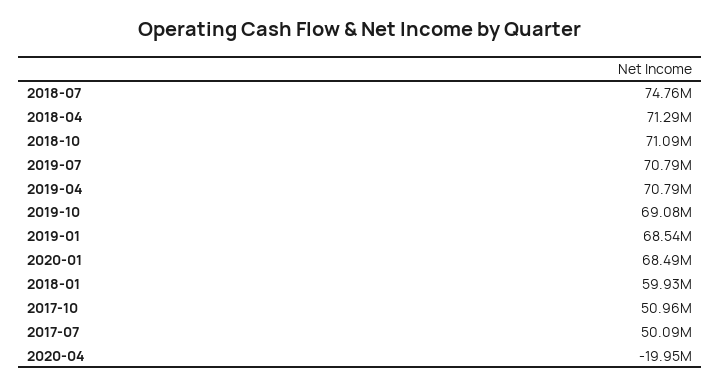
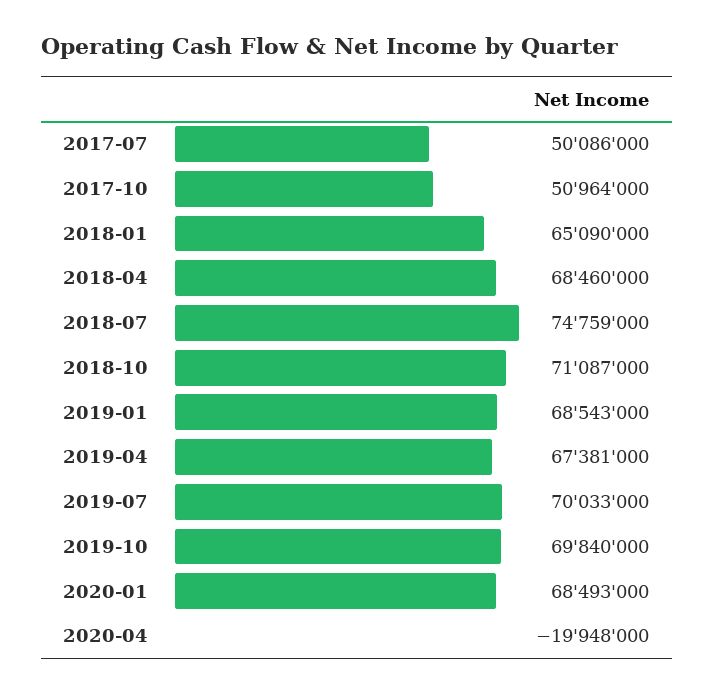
2018-04: 71290000 -> 68460000
2019-07: 70790000 -> 70033000
2019-04: 70790000 -> 67381000
2019-10: 69080000 -> 69840000
2018-01: 59930000 -> 65090000

